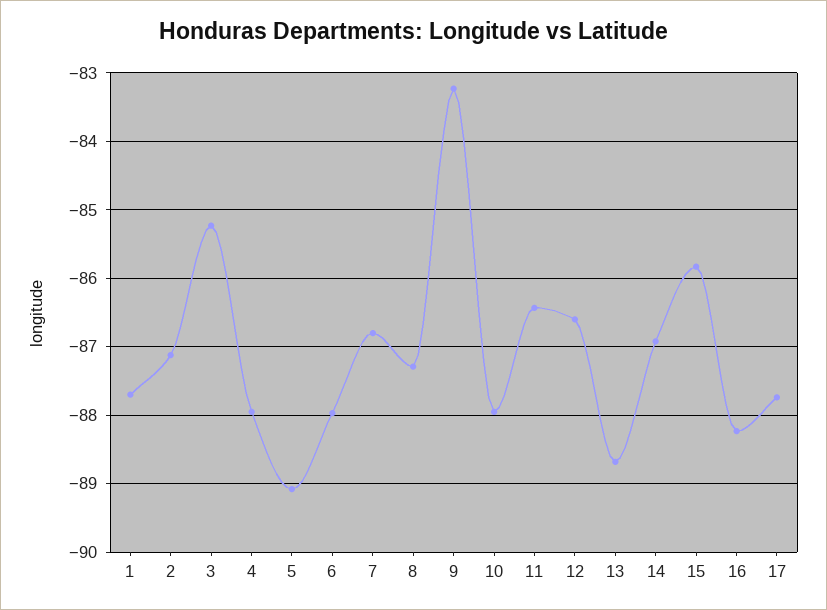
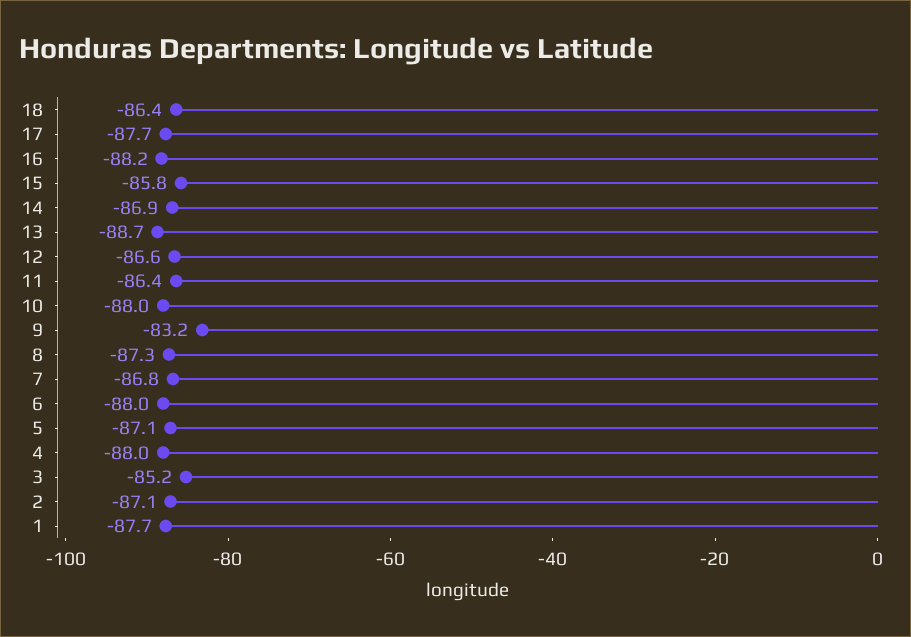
5: -89.1 -> -87.1
18: none -> -86.4

